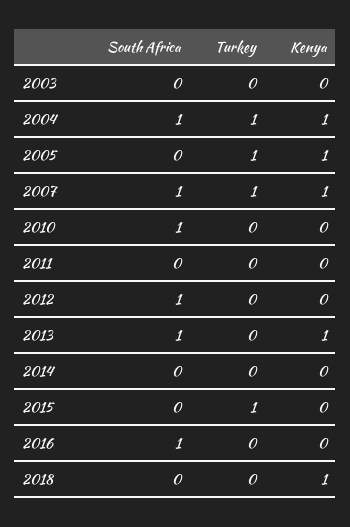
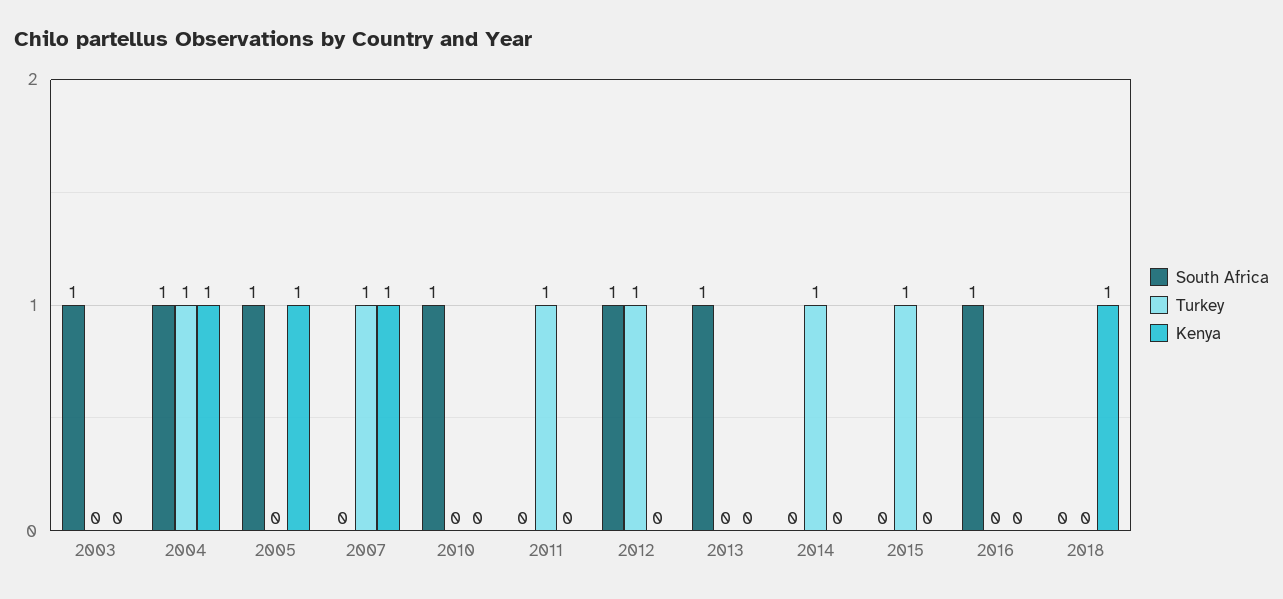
South Africa, 2003: 0 -> 1
South Africa, 2005: 0 -> 1
Turkey, 2005: 1 -> 0
South Africa, 2007: 1 -> 0
Turkey, 2011: 0 -> 1
Turkey, 2012: 0 -> 1
Kenya, 2013: 1 -> 0
Turkey, 2014: 0 -> 1

